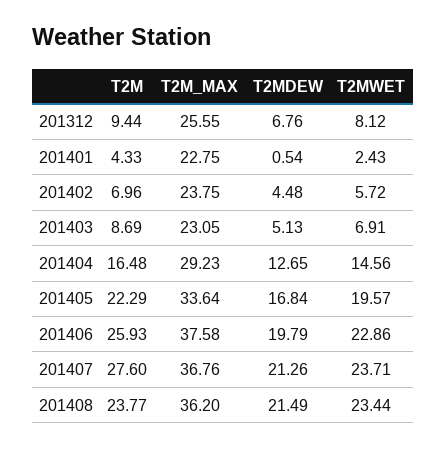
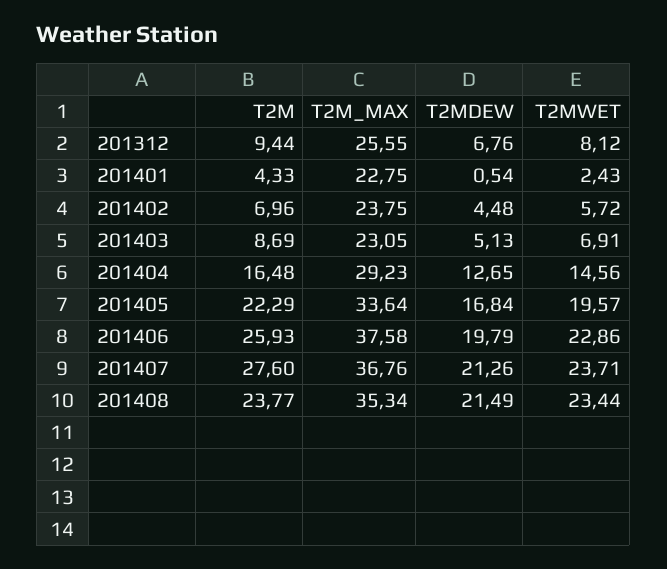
T2M_MAX, 201408: 36.2 -> 35.34

